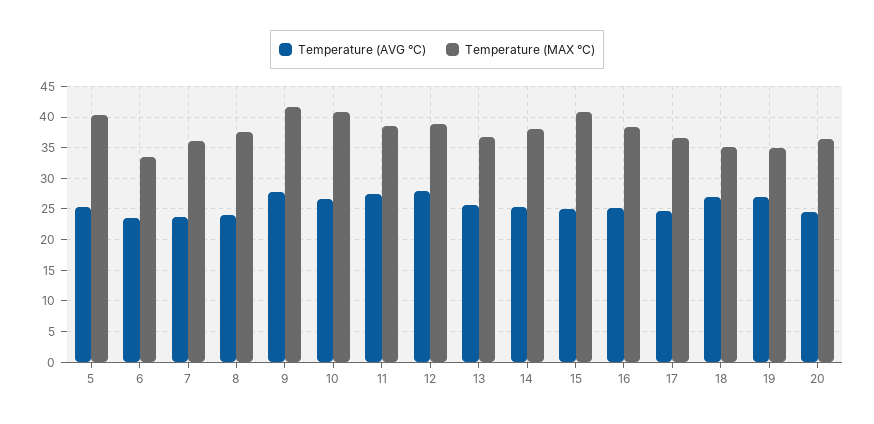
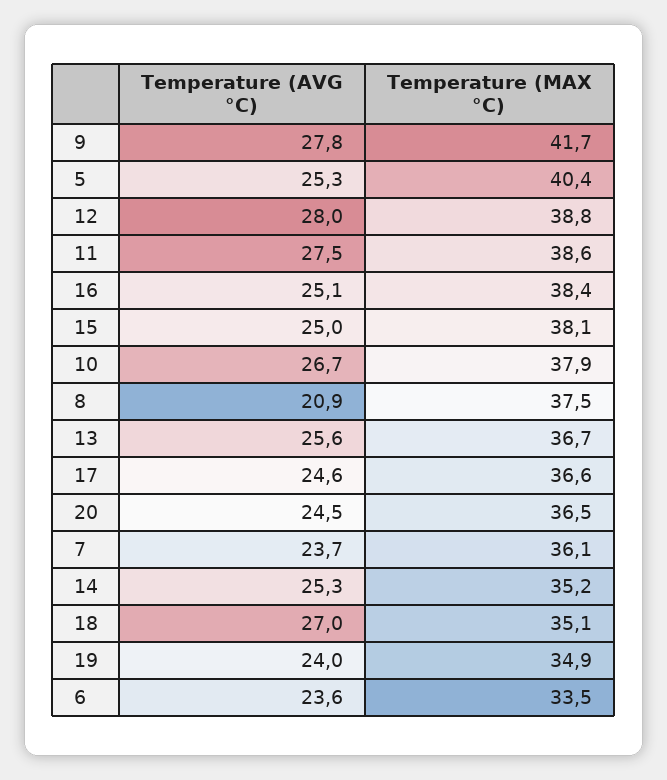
Temperature (AVG °C), 8: 24 -> 20.9
Temperature (MAX °C), 10: 41 -> 37.9
Temperature (MAX °C), 14: 38 -> 35.2
Temperature (MAX °C), 15: 41 -> 38.1
Temperature (AVG °C), 19: 27 -> 24

